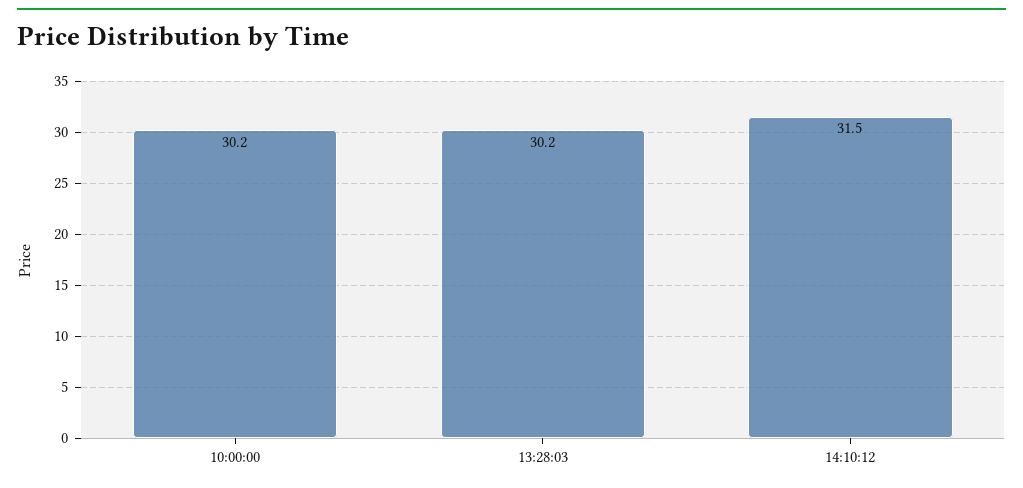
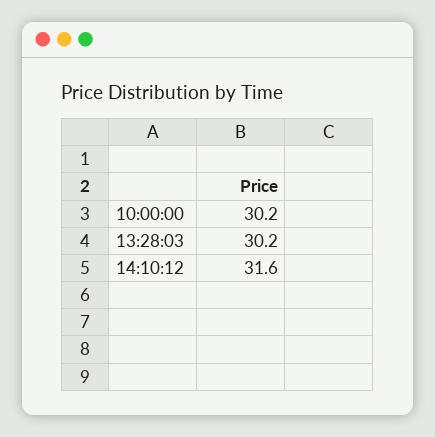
14:10:12: 31.5 -> 31.6

